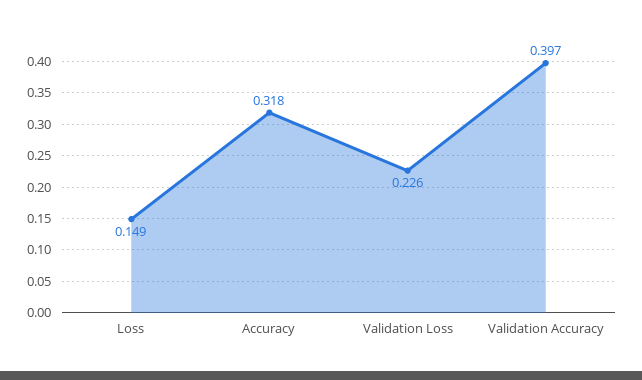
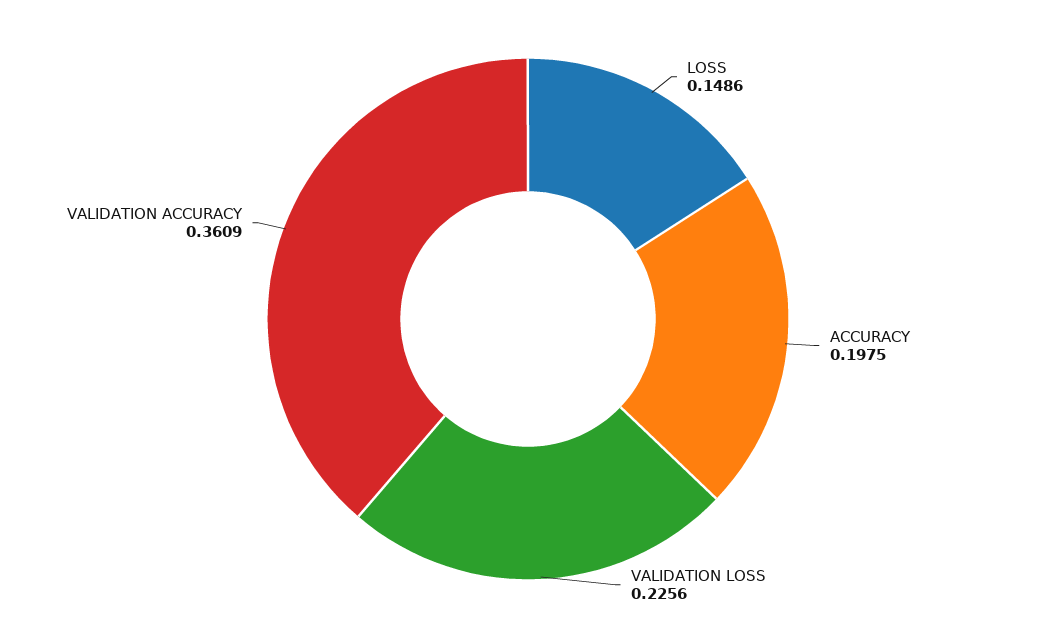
Accuracy: 0.318 -> 0.1975
Validation Accuracy: 0.397 -> 0.3609

